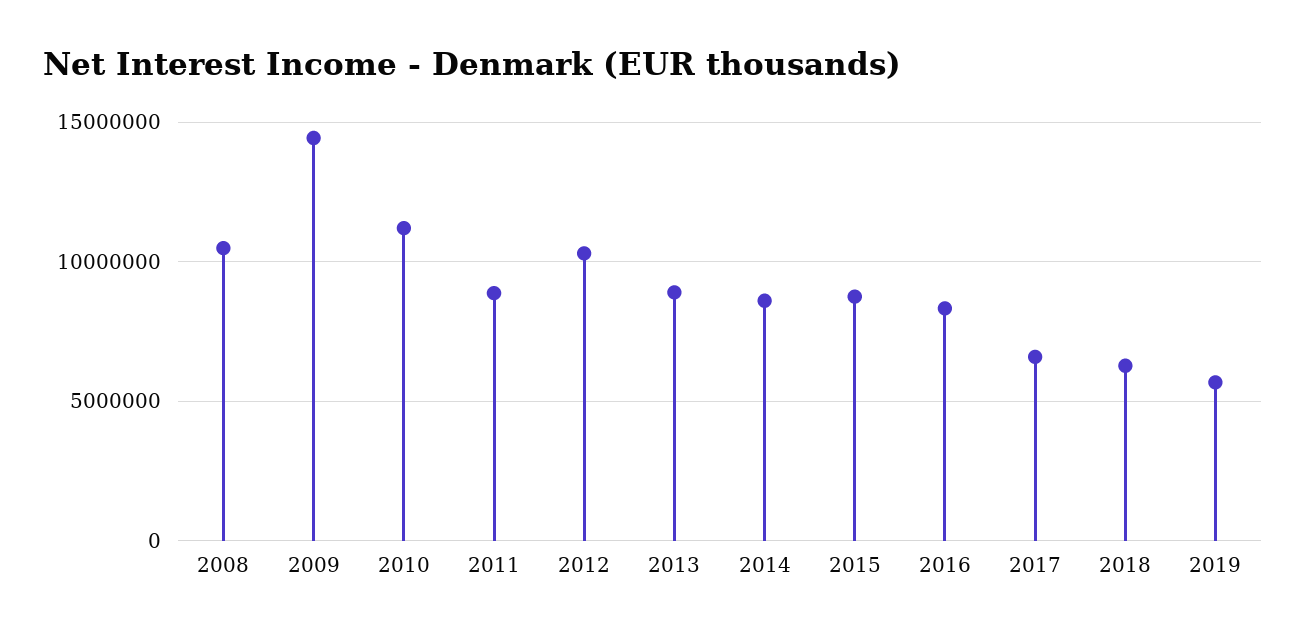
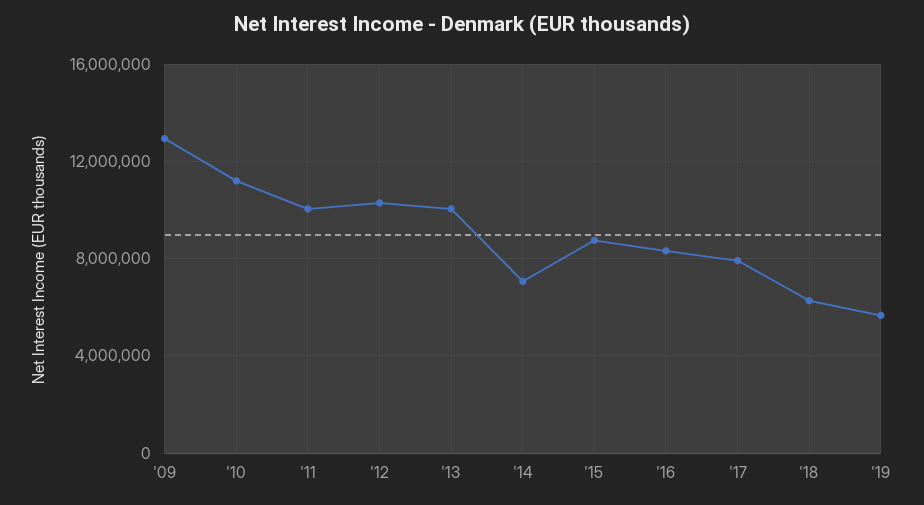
2008: 10500000 -> none
2009: 14500000 -> 13000000
2011: 9000000 -> 10000000
2013: 9000000 -> 10000000
2014: 8500000 -> 7000000
2017: 6500000 -> 8000000

